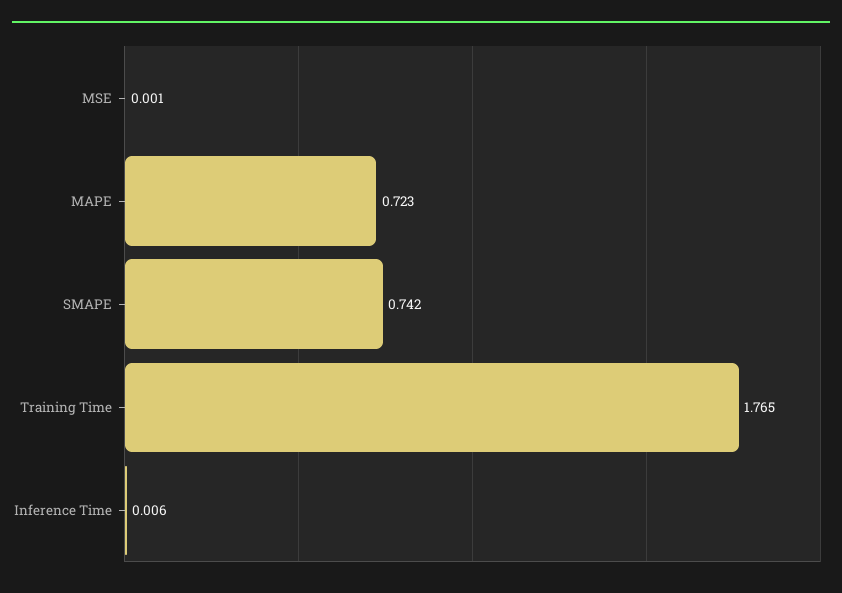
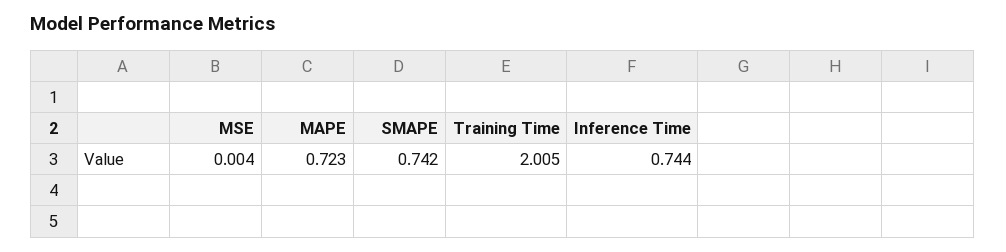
MSE: 0.001 -> 0.004
Training Time: 1.765 -> 2.005
Inference Time: 0.006 -> 0.744

